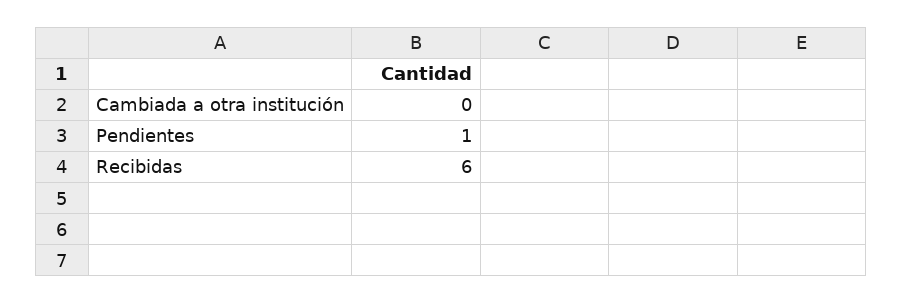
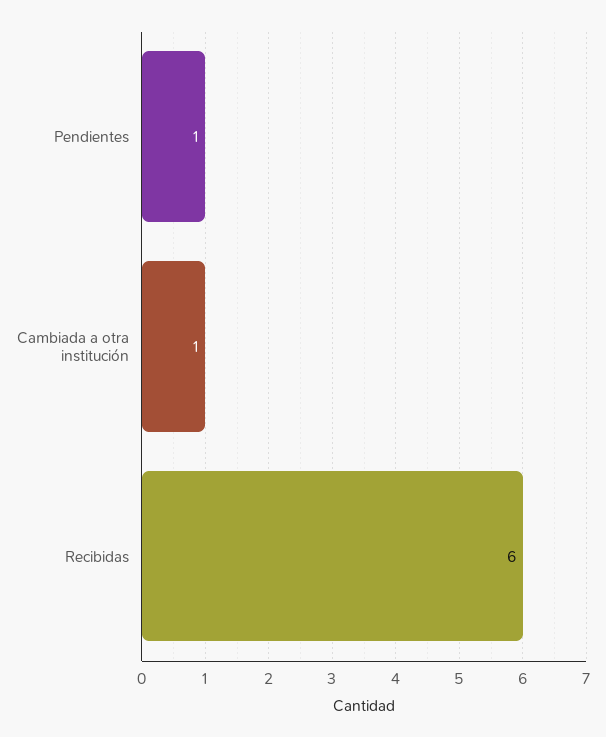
Cambiada a otra institución: 0 -> 1

